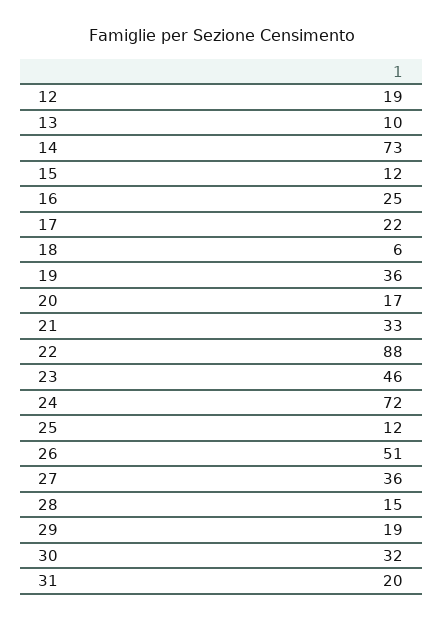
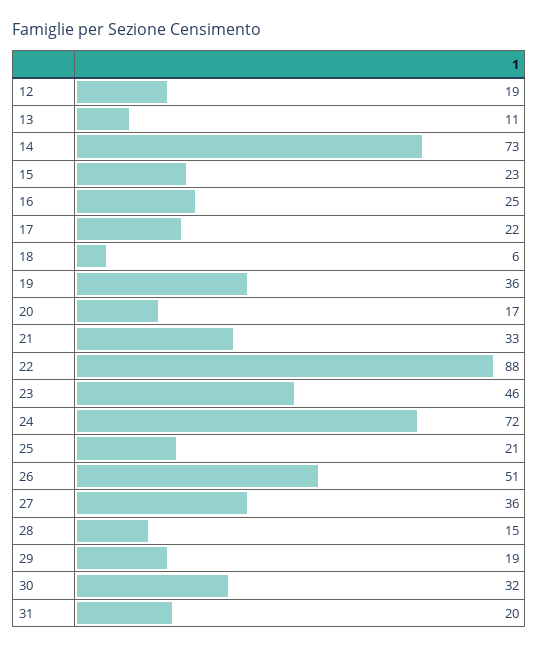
13: 10 -> 11
15: 12 -> 23
25: 12 -> 21

